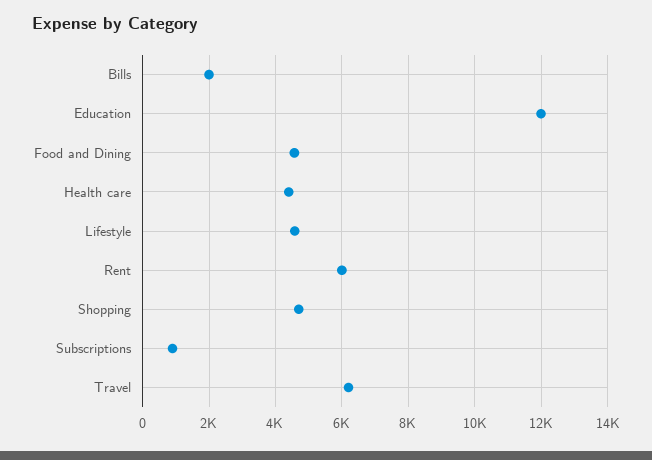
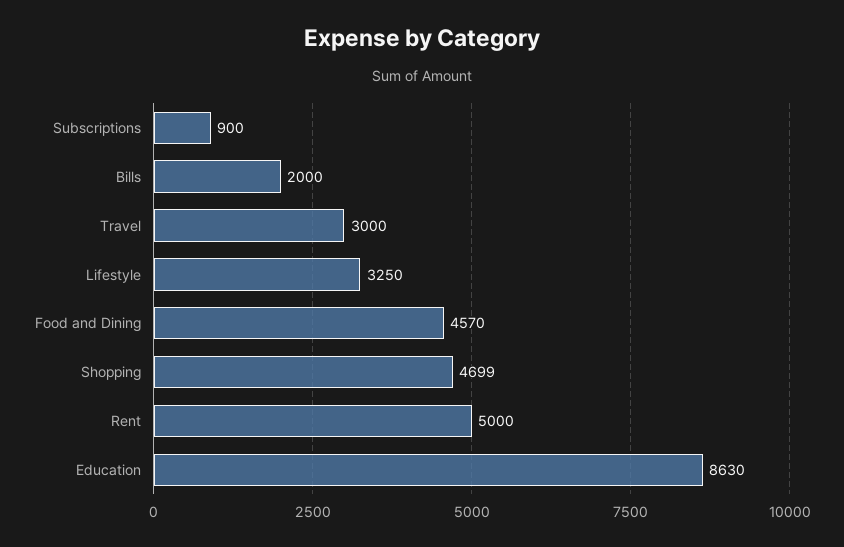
Education: 12000 -> 8630
Health care: 4400 -> none
Lifestyle: 4600 -> 3250
Rent: 6000 -> 5000
Travel: 6200 -> 3000

